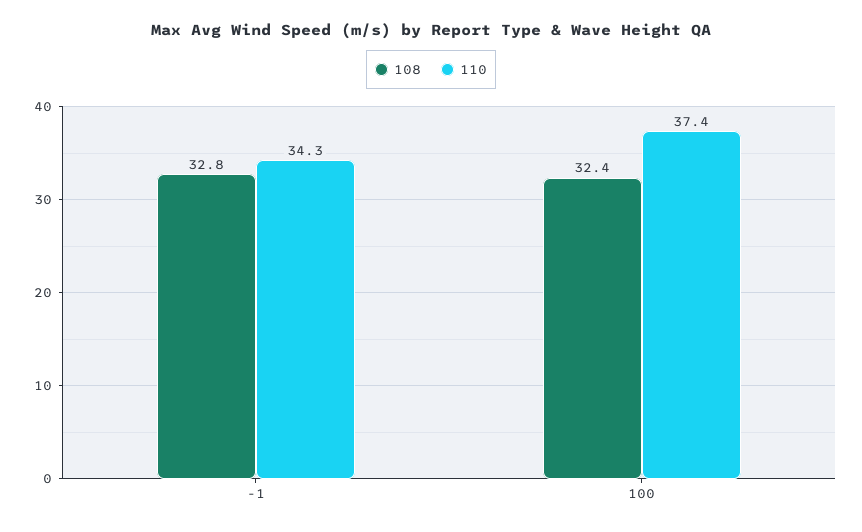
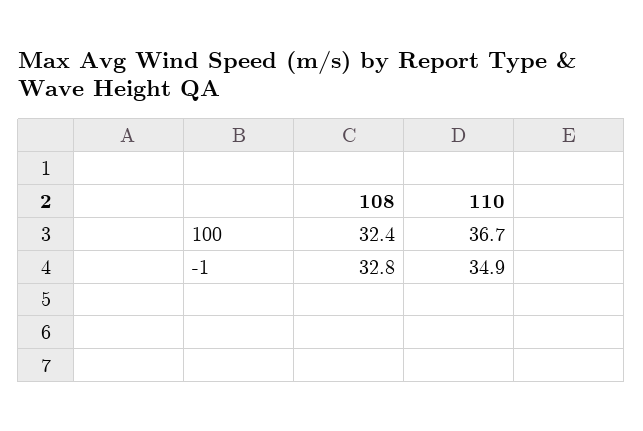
110, -1: 34.3 -> 34.9
110, 100: 37.4 -> 36.7

